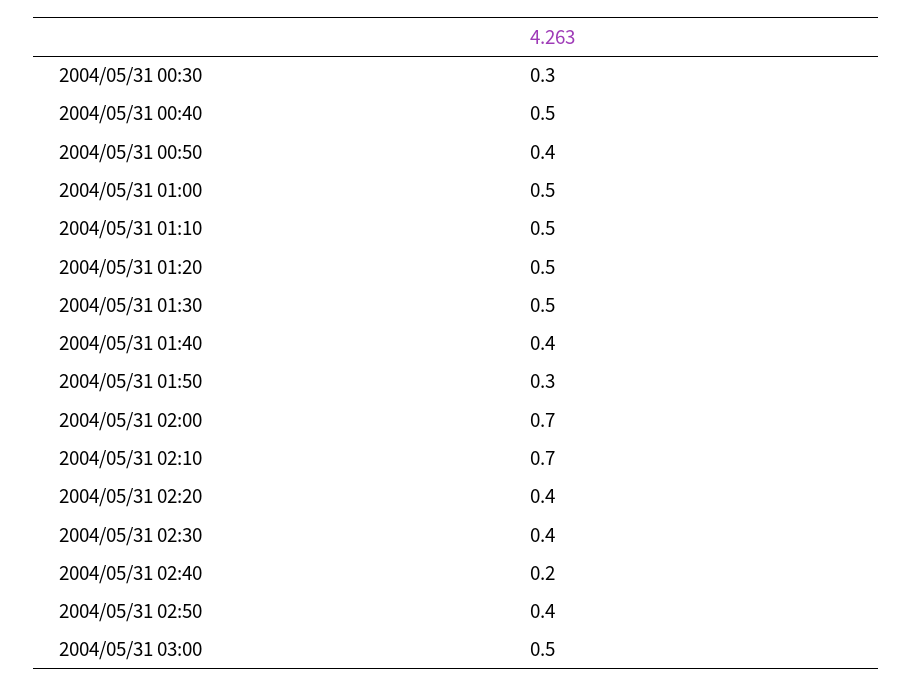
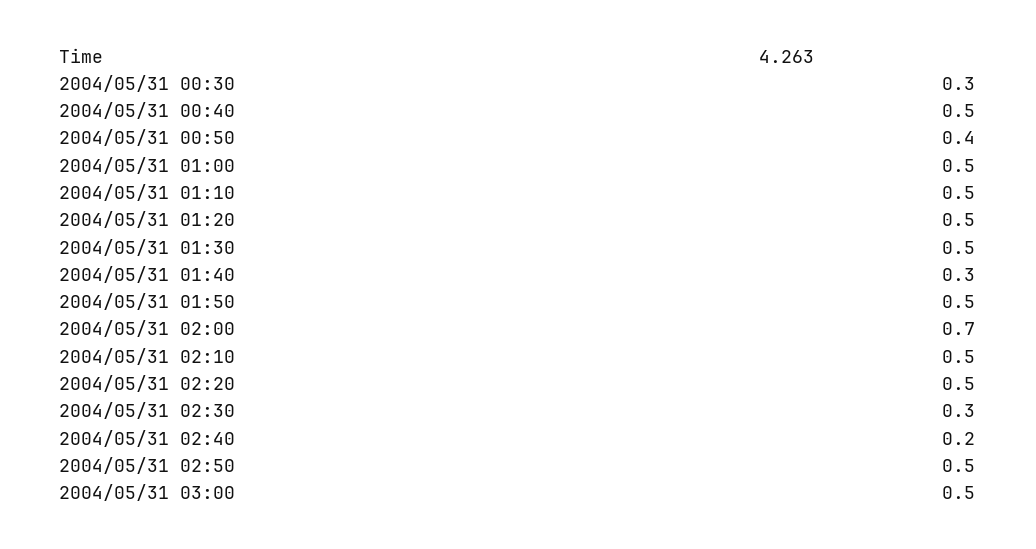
2004/05/31 01:40: 0.4 -> 0.3
2004/05/31 01:50: 0.3 -> 0.5
2004/05/31 02:10: 0.7 -> 0.5
2004/05/31 02:20: 0.4 -> 0.5
2004/05/31 02:30: 0.4 -> 0.3
2004/05/31 02:50: 0.4 -> 0.5

